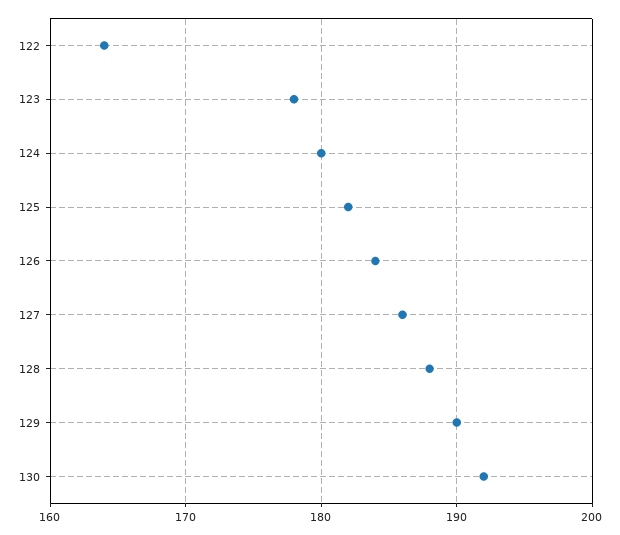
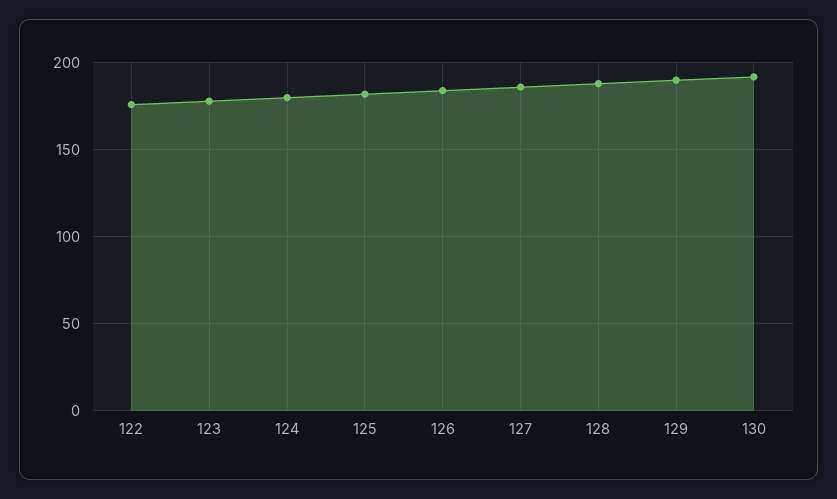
122: 164 -> 175

